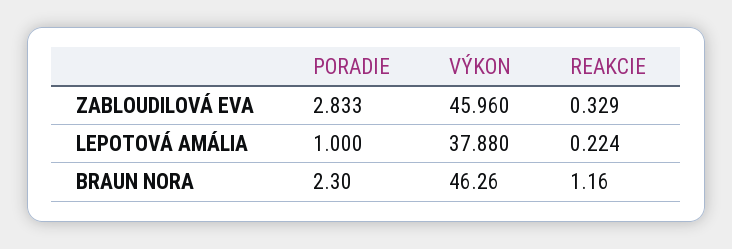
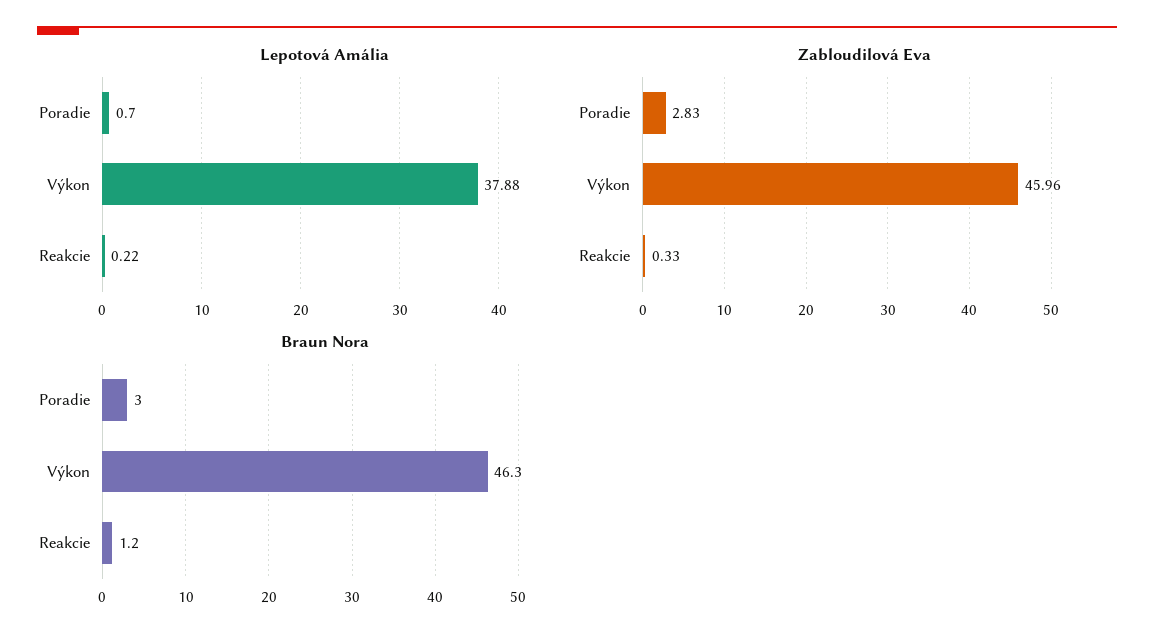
LEPOTOVÁ AMÁLIA, PORADIE: 1 -> 0.7
BRAUN NORA, PORADIE: 2.3 -> 3

